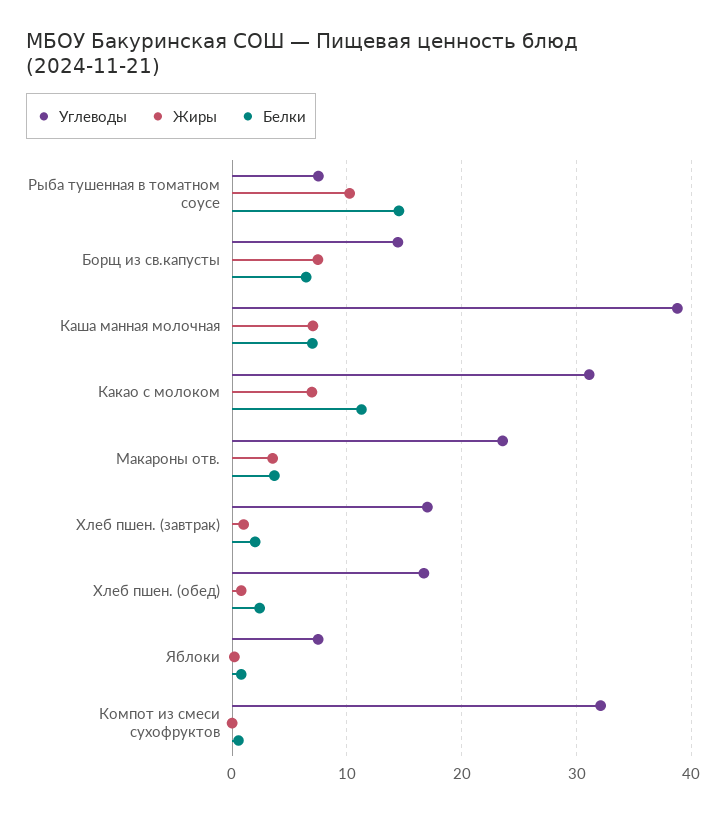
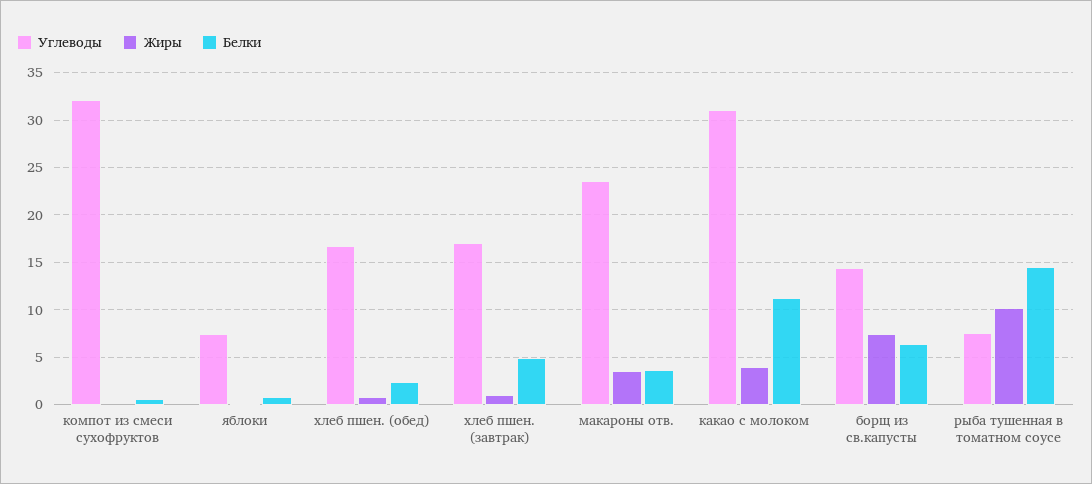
Углеводы, Каша манная молочная: 39 -> none
Жиры, Каша манная молочная: 7 -> none
Белки, Каша манная молочная: 7 -> none
Жиры, Какао с молоком: 7 -> 4
Белки, Хлеб пшен. (завтрак): 2 -> 5

